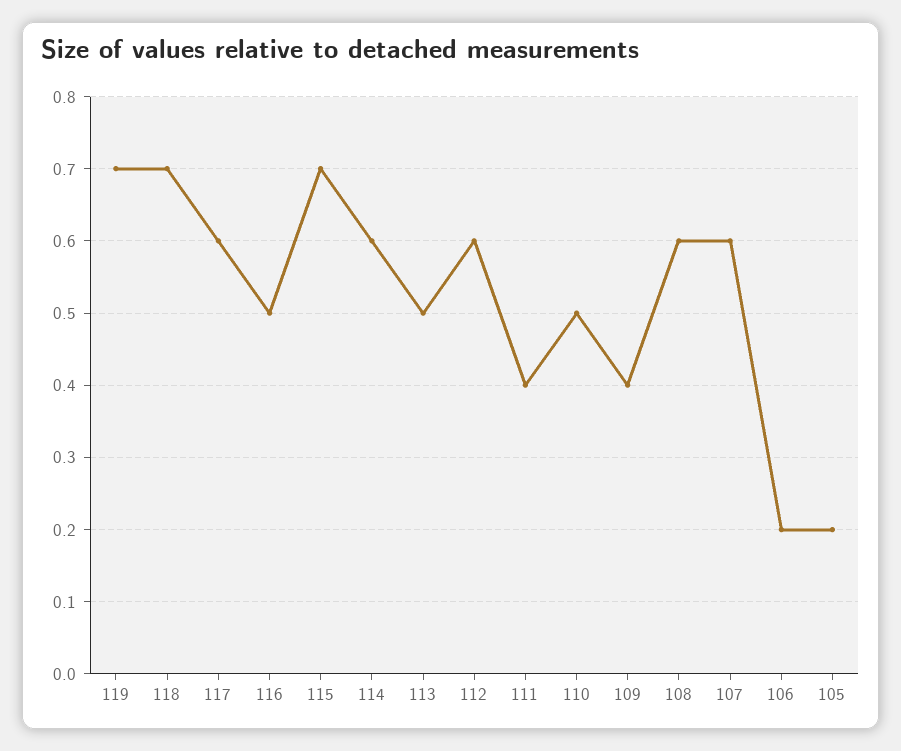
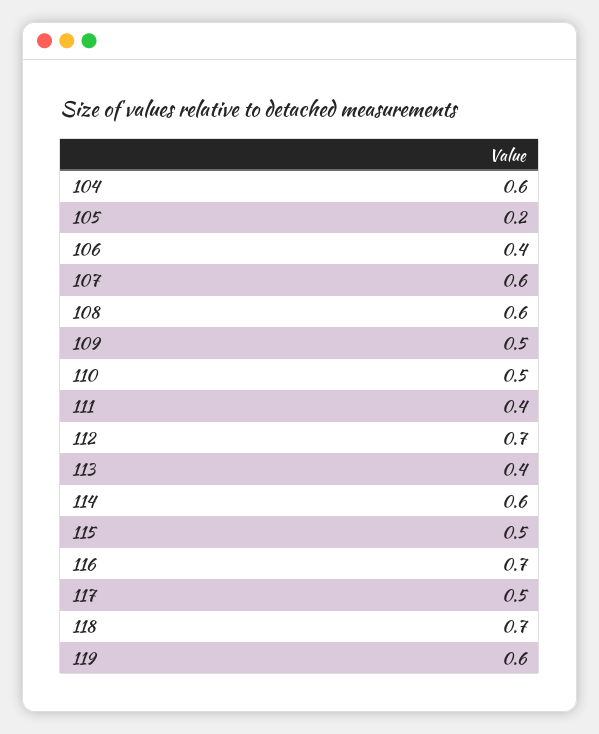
119: 0.7 -> 0.6
117: 0.6 -> 0.5
116: 0.5 -> 0.7
115: 0.7 -> 0.5
113: 0.5 -> 0.4
112: 0.6 -> 0.7
109: 0.4 -> 0.5
106: 0.2 -> 0.4
104: none -> 0.6

